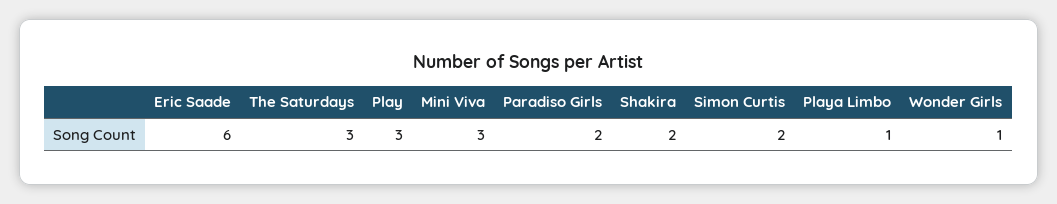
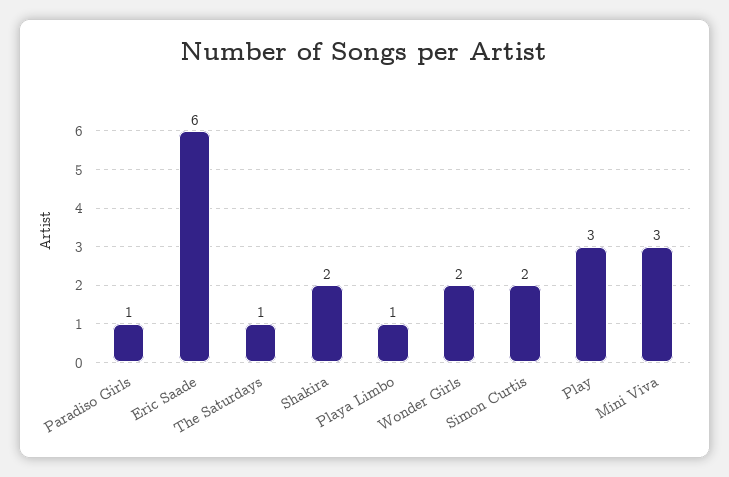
The Saturdays: 3 -> 1
Paradiso Girls: 2 -> 1
Wonder Girls: 1 -> 2

